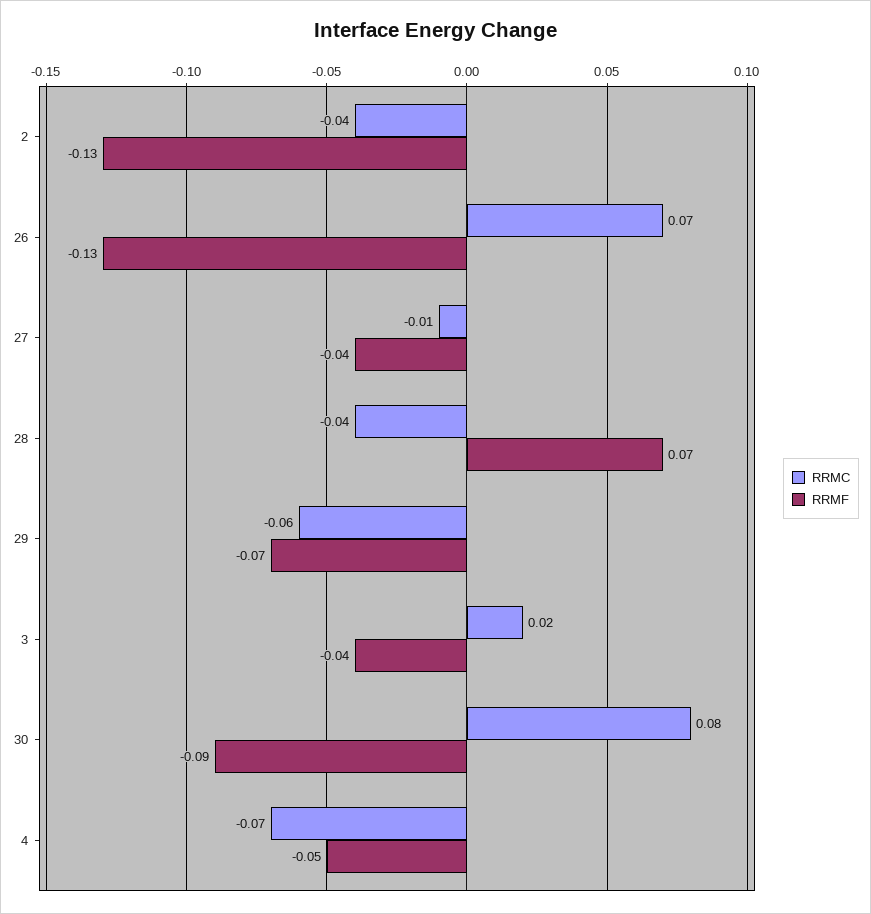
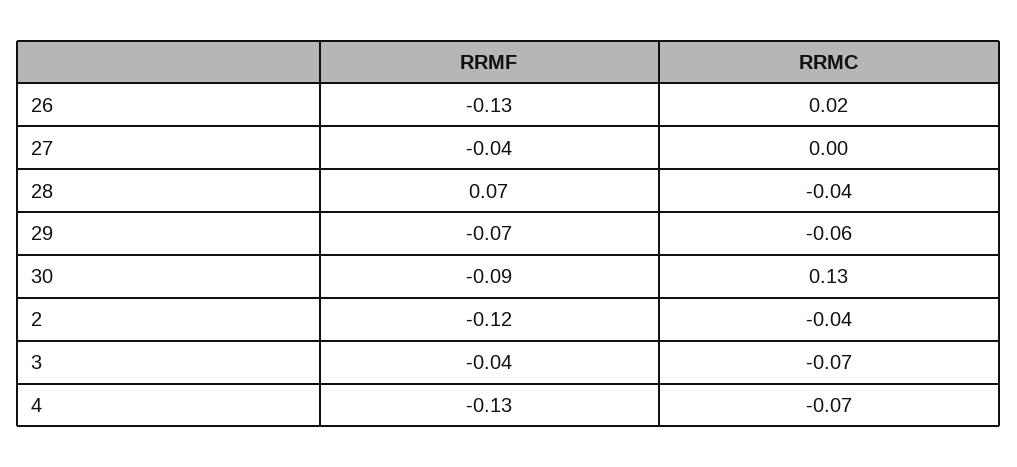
RRMF, 2: -0.13 -> -0.12
RRMC, 26: 0.07 -> 0.02
RRMC, 27: -0.01 -> 0
RRMC, 3: 0.02 -> -0.07
RRMC, 30: 0.08 -> 0.13
RRMF, 4: -0.05 -> -0.13

